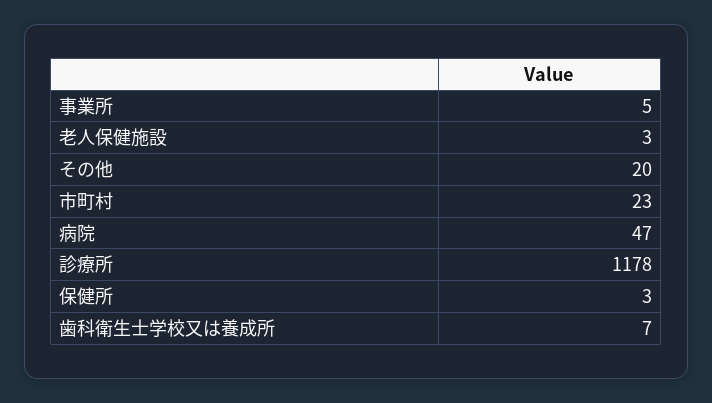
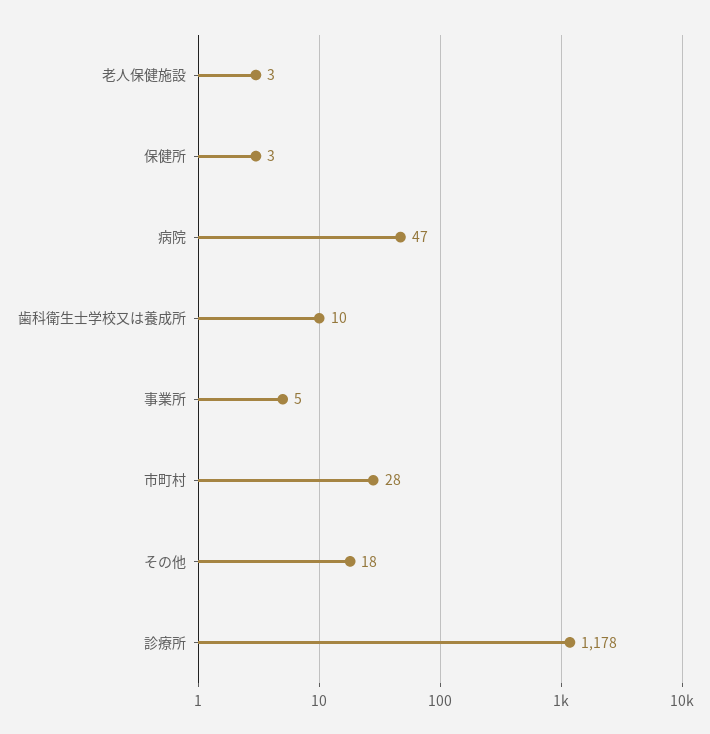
その他: 20 -> 18
市町村: 23 -> 28
歯科衛生士学校又は養成所: 7 -> 10

